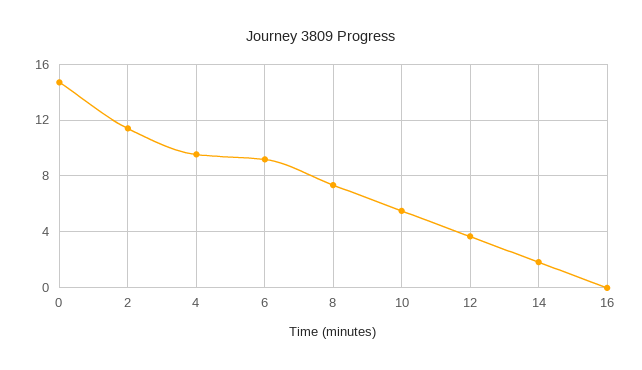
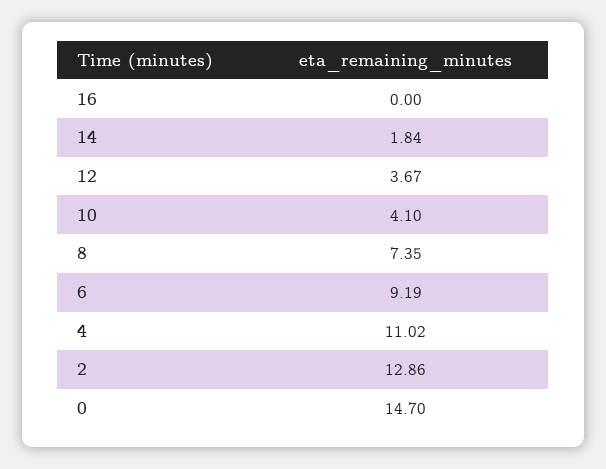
2: 11.5 -> 12.86
4: 9.5 -> 11.02
10: 5.5 -> 4.1

